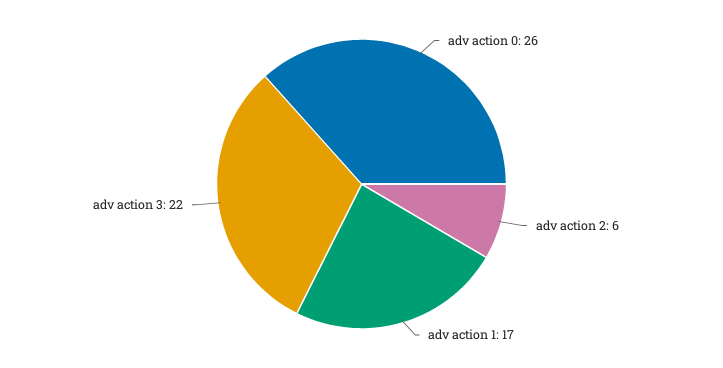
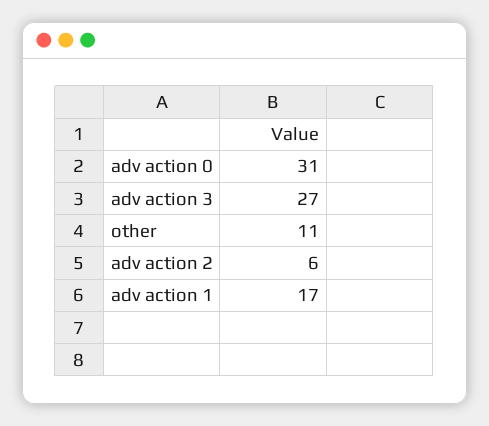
adv action 0: 26 -> 31
adv action 3: 22 -> 27
other: none -> 11

